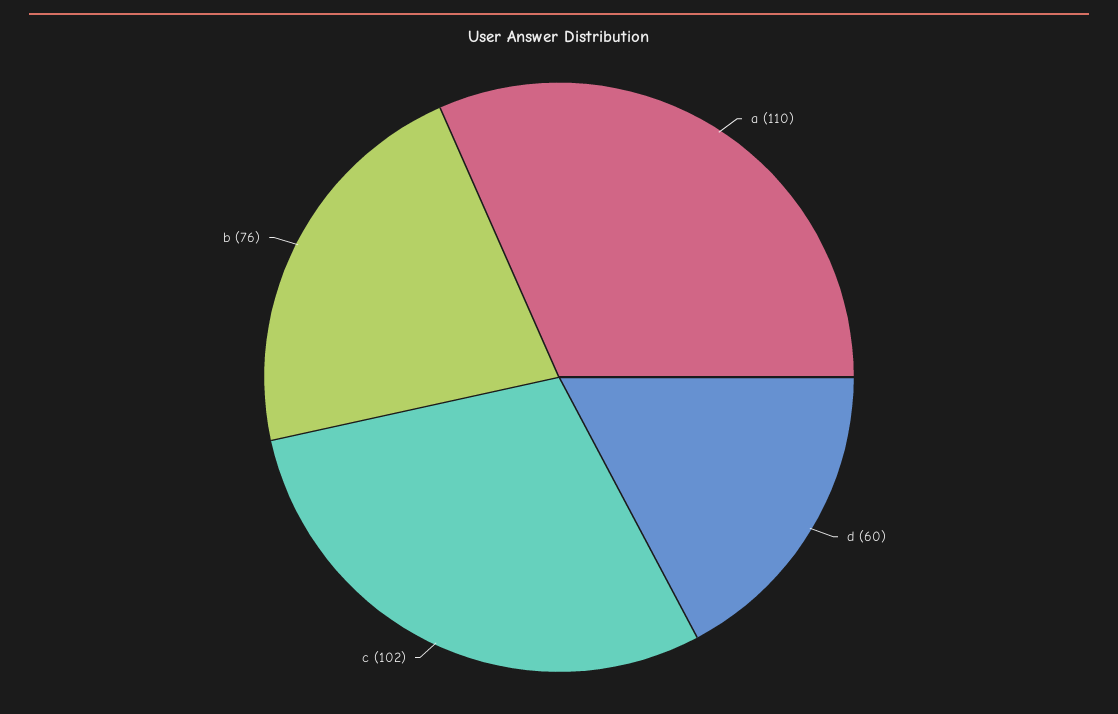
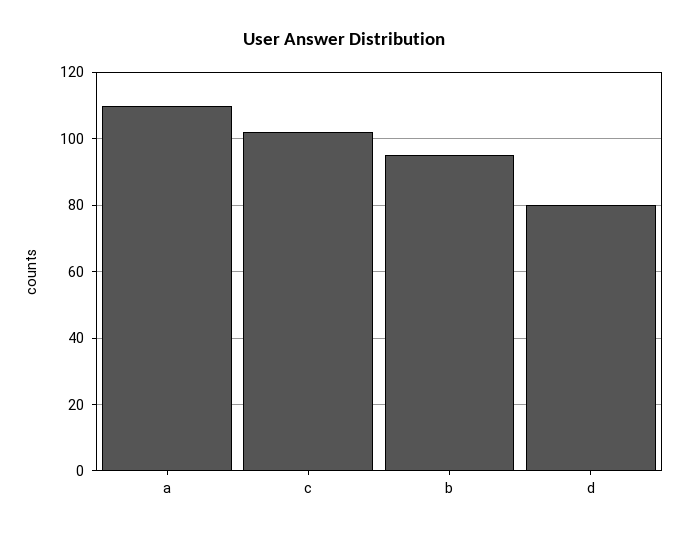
d: 60 -> 80
b: 76 -> 95

